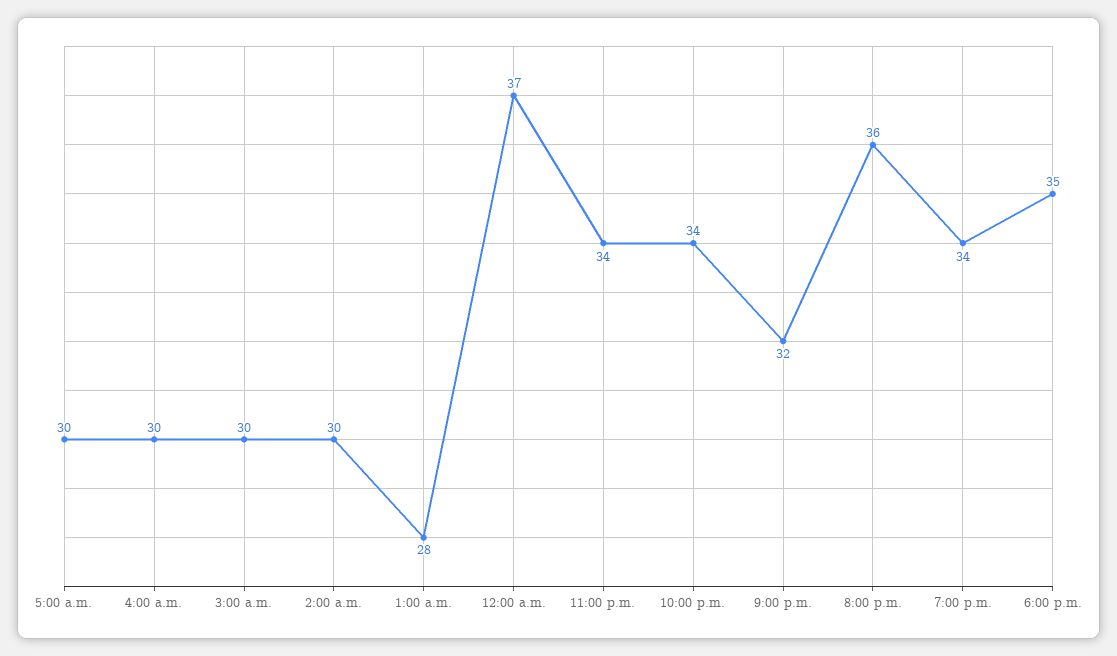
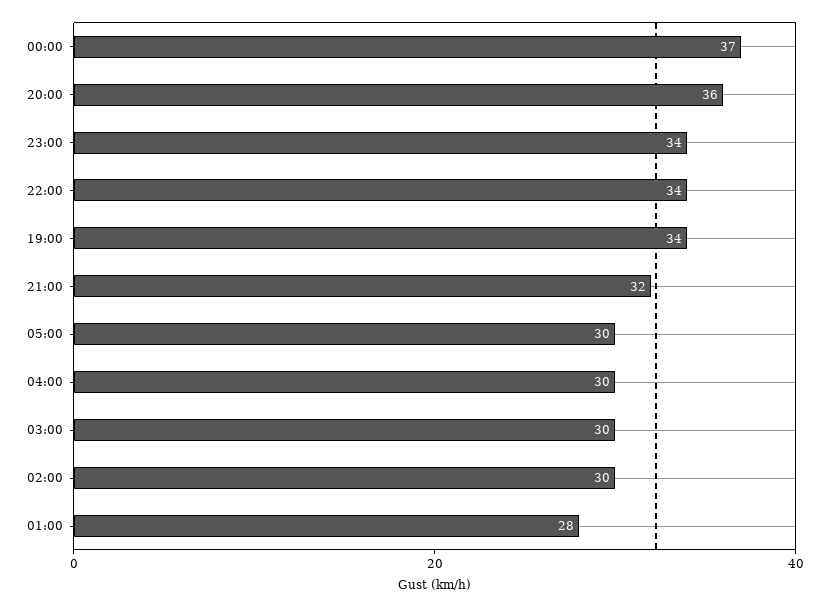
6:00 p.m.: 35 -> none

